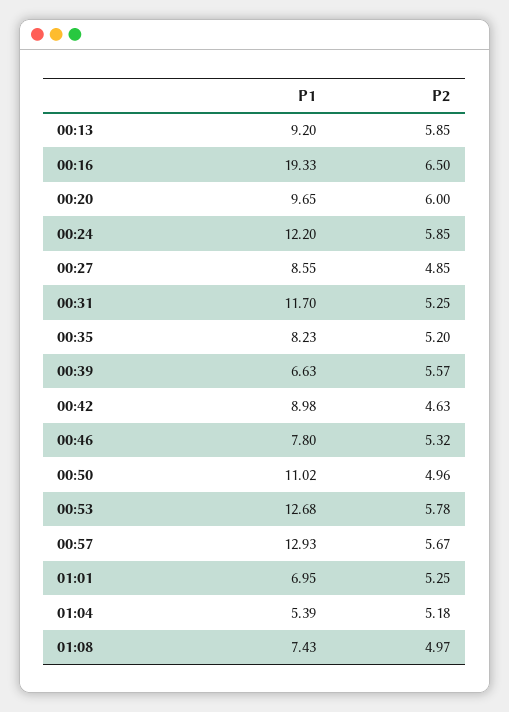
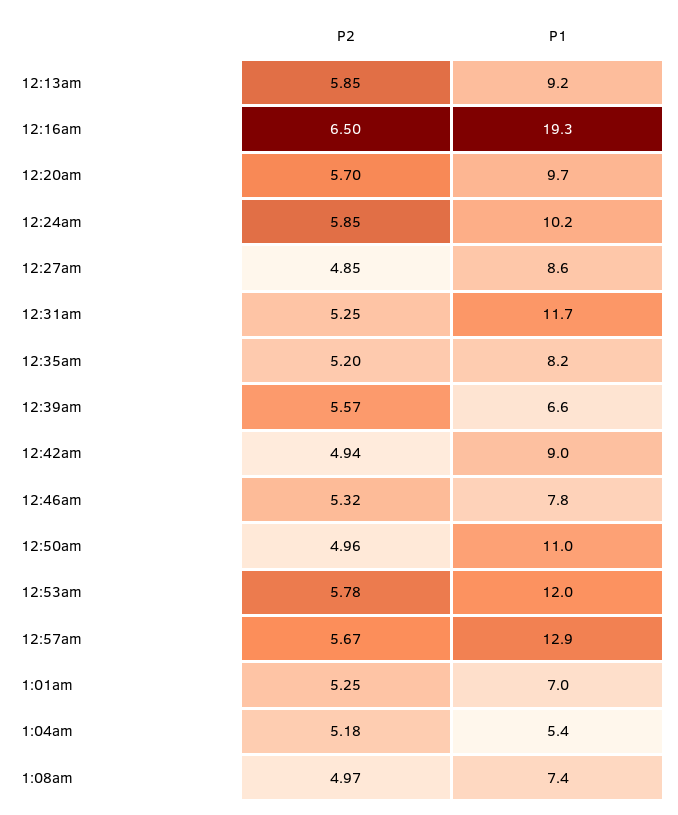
P2, 00:20: 6 -> 5.7
P1, 00:24: 12.2 -> 10.2
P2, 00:42: 4.63 -> 4.94
P1, 00:53: 12.68 -> 12

